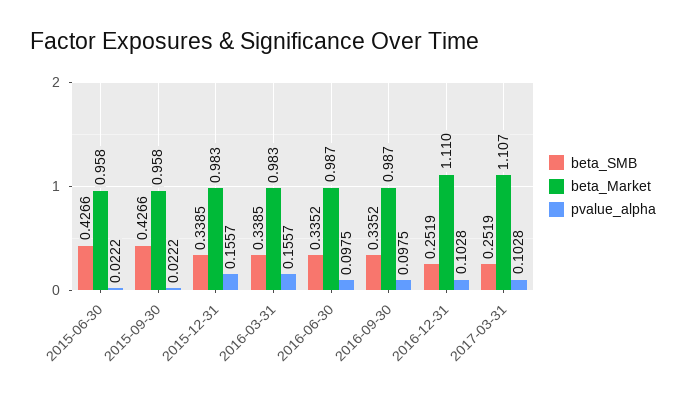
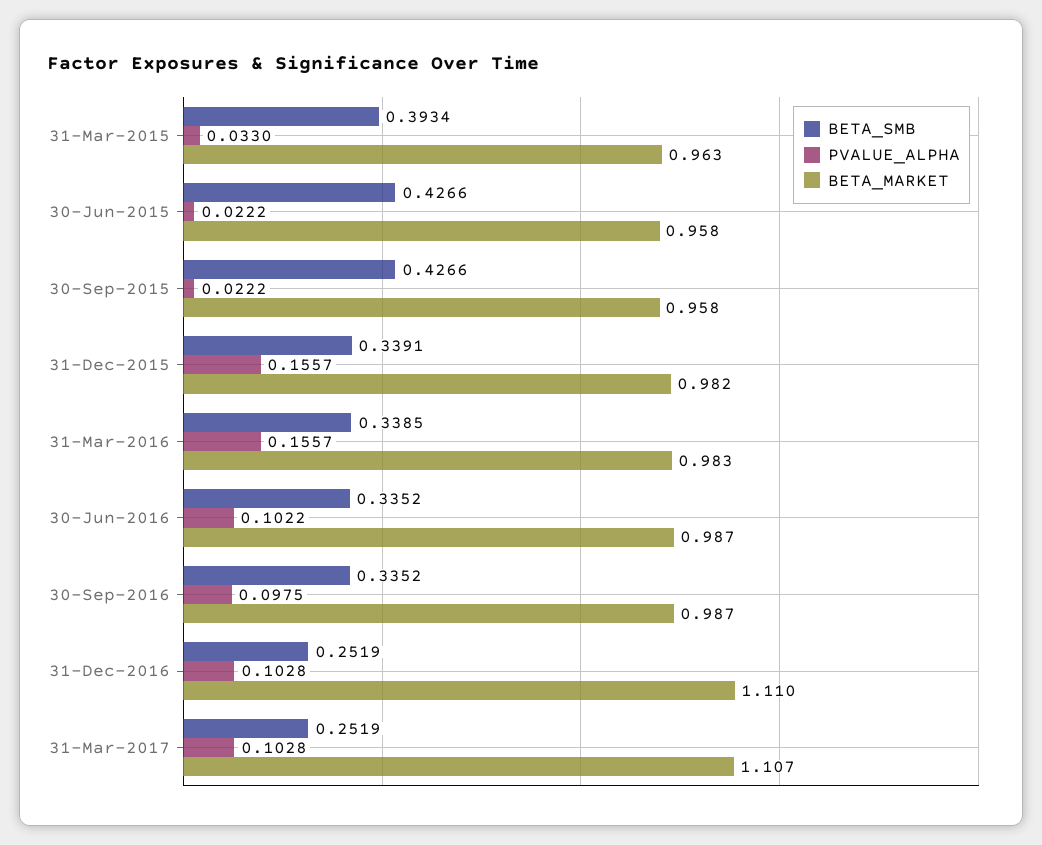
beta_SMB, 2015-12-31: 0.3385 -> 0.3391
beta_Market, 2015-12-31: 0.983 -> 0.982
pvalue_alpha, 2016-06-30: 0.0975 -> 0.1022
beta_SMB, 31-Mar-2015: none -> 0.3934
pvalue_alpha, 31-Mar-2015: none -> 0.033
beta_Market, 31-Mar-2015: none -> 0.963

